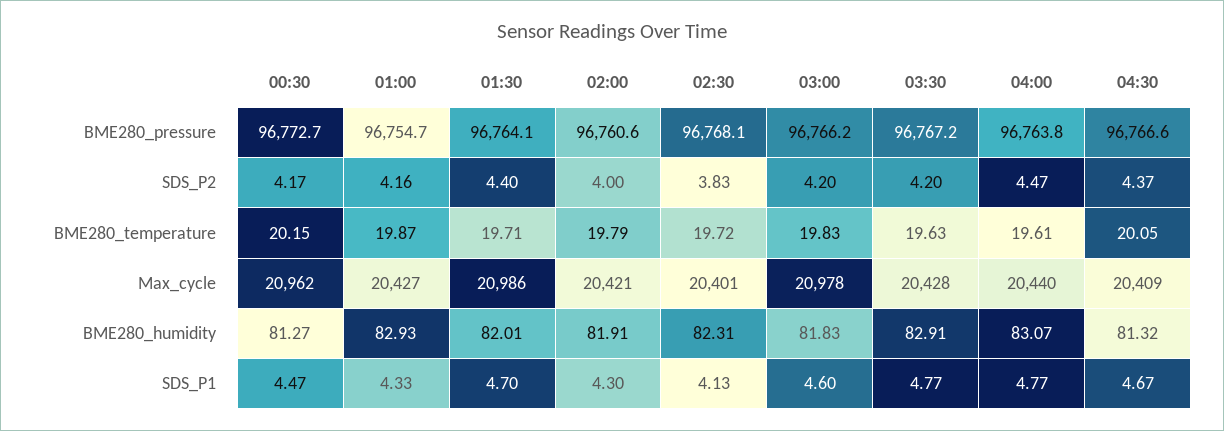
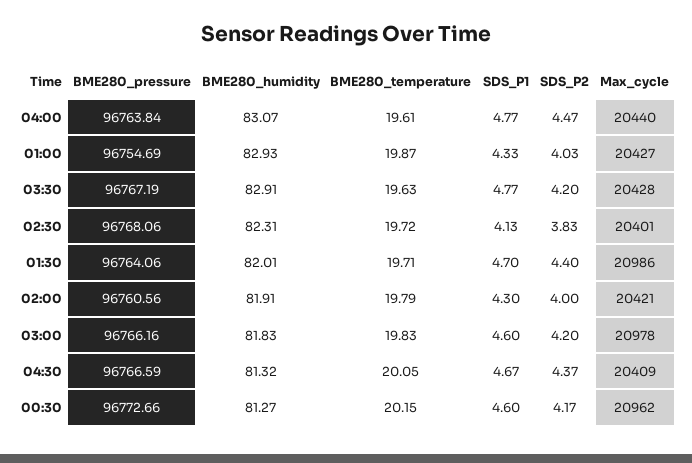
01:00, SDS_P2: 4.16 -> 4.03
00:30, SDS_P1: 4.47 -> 4.6

